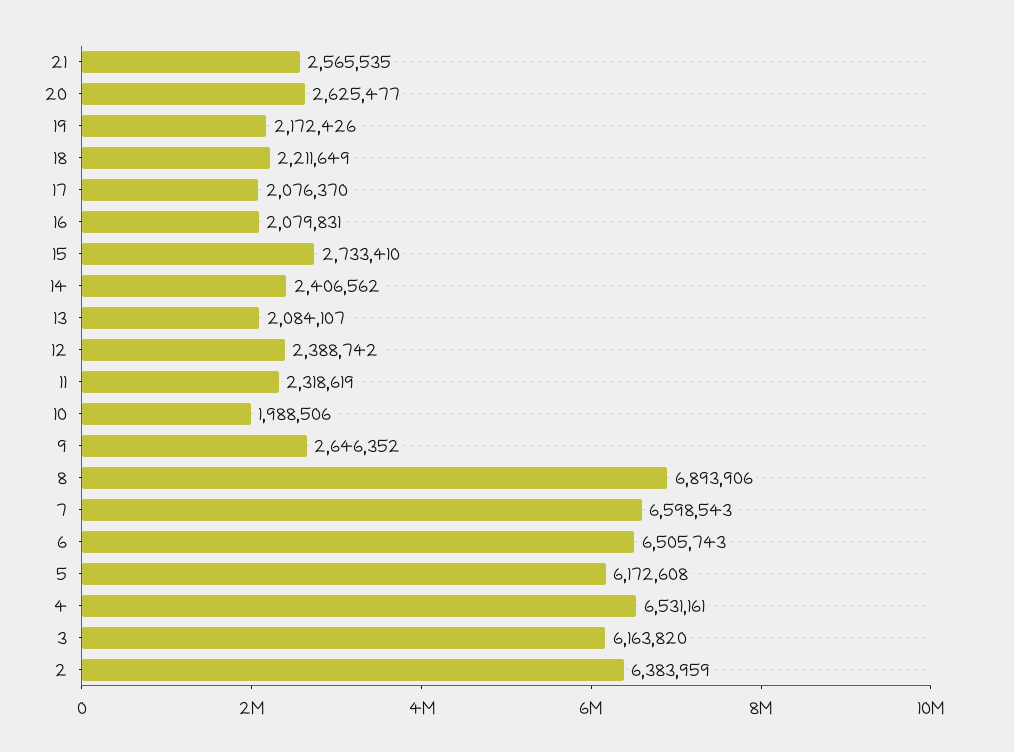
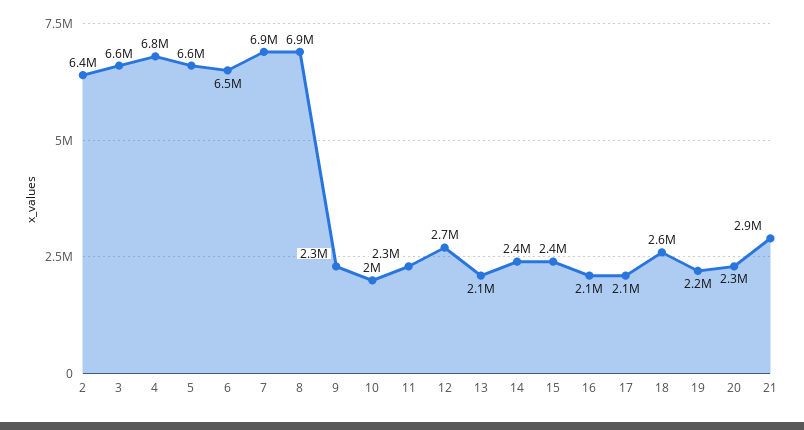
21: 2565535 -> 2900000
20: 2625477 -> 2300000
18: 2211649 -> 2600000
15: 2733410 -> 2400000
12: 2388742 -> 2700000
9: 2646352 -> 2300000
7: 6598543 -> 6900000
5: 6172608 -> 6600000
4: 6531161 -> 6800000
3: 6163820 -> 6600000

